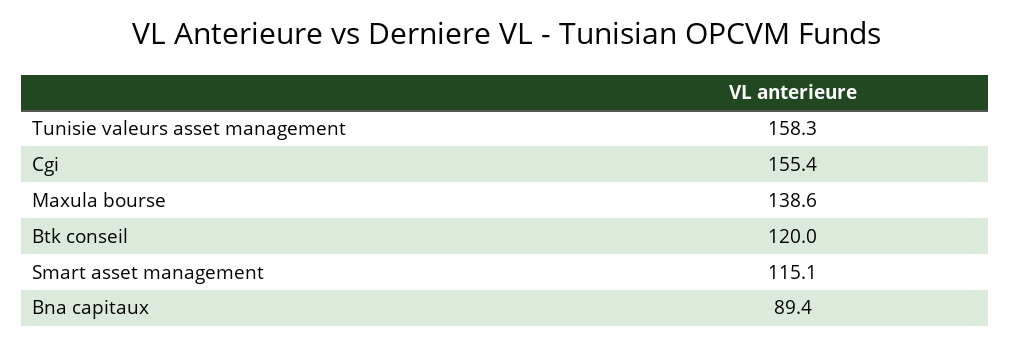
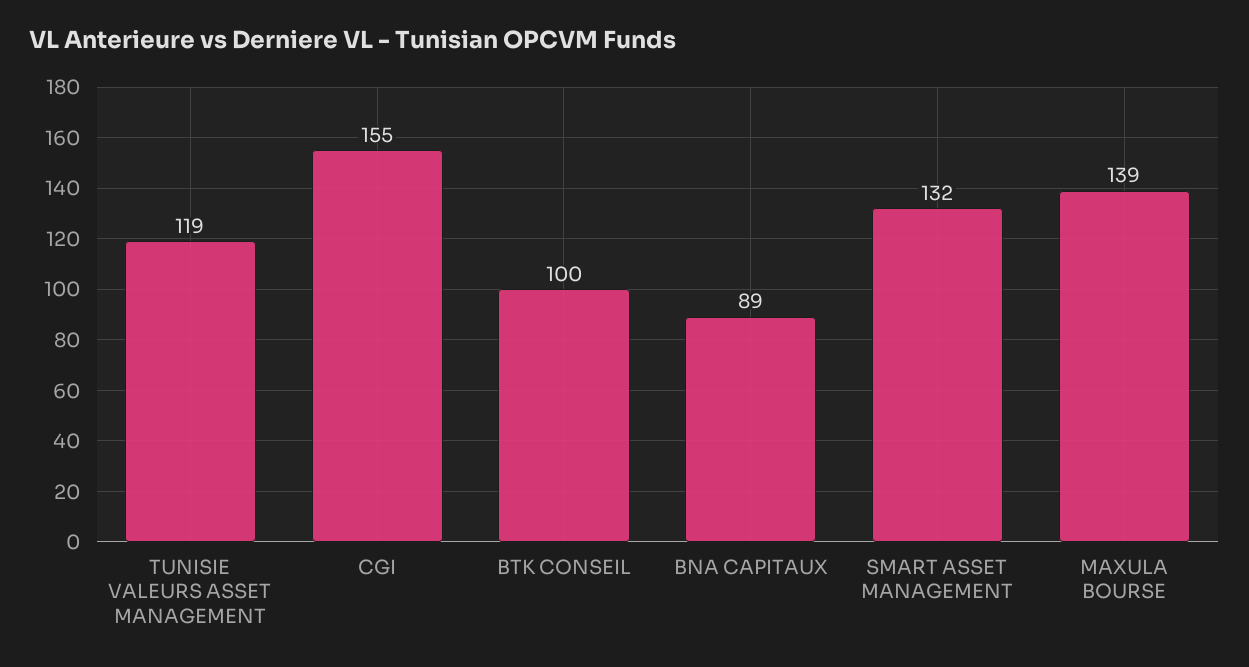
Tunisie valeurs asset management: 158.3 -> 119
Btk conseil: 120 -> 100
Smart asset management: 115.1 -> 132

